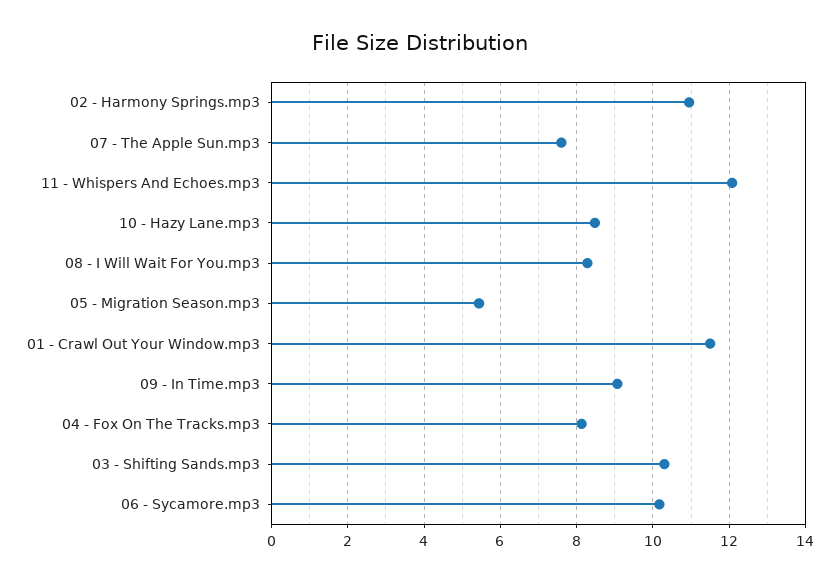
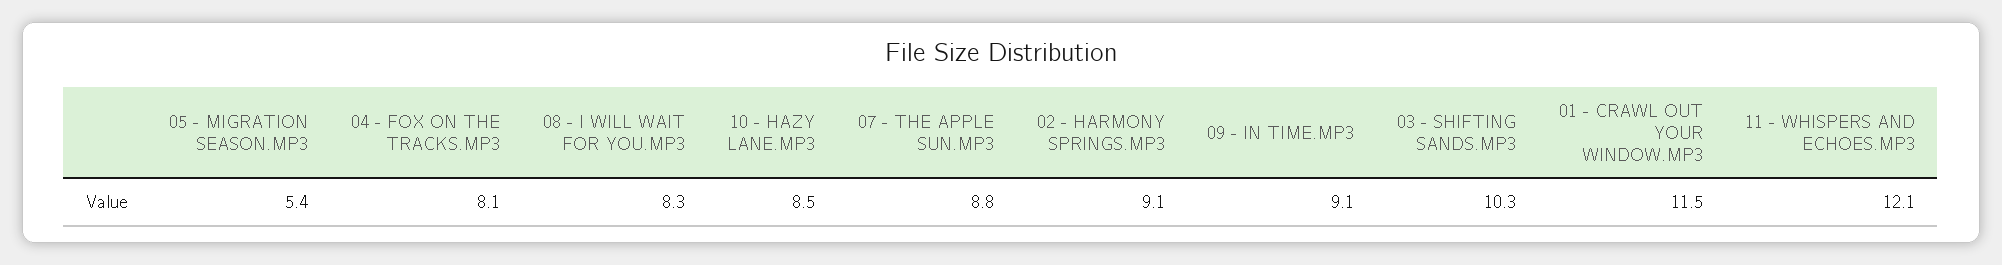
02 - Harmony Springs.mp3: 11 -> 9.1
07 - The Apple Sun.mp3: 7.6 -> 8.8
06 - Sycamore.mp3: 10.2 -> none

